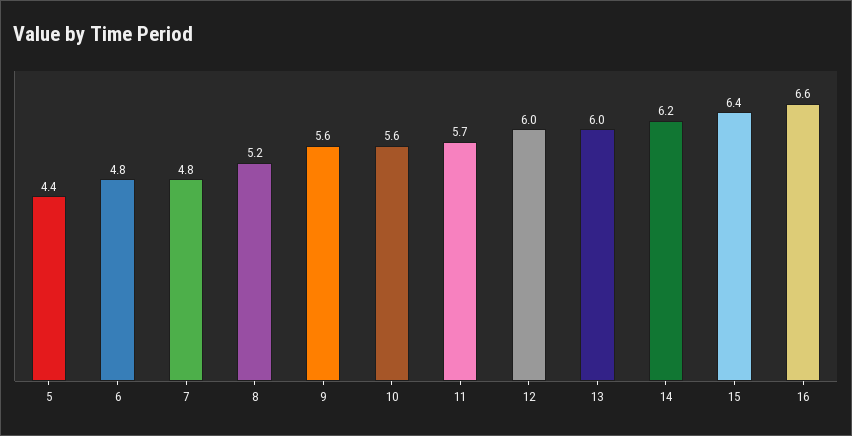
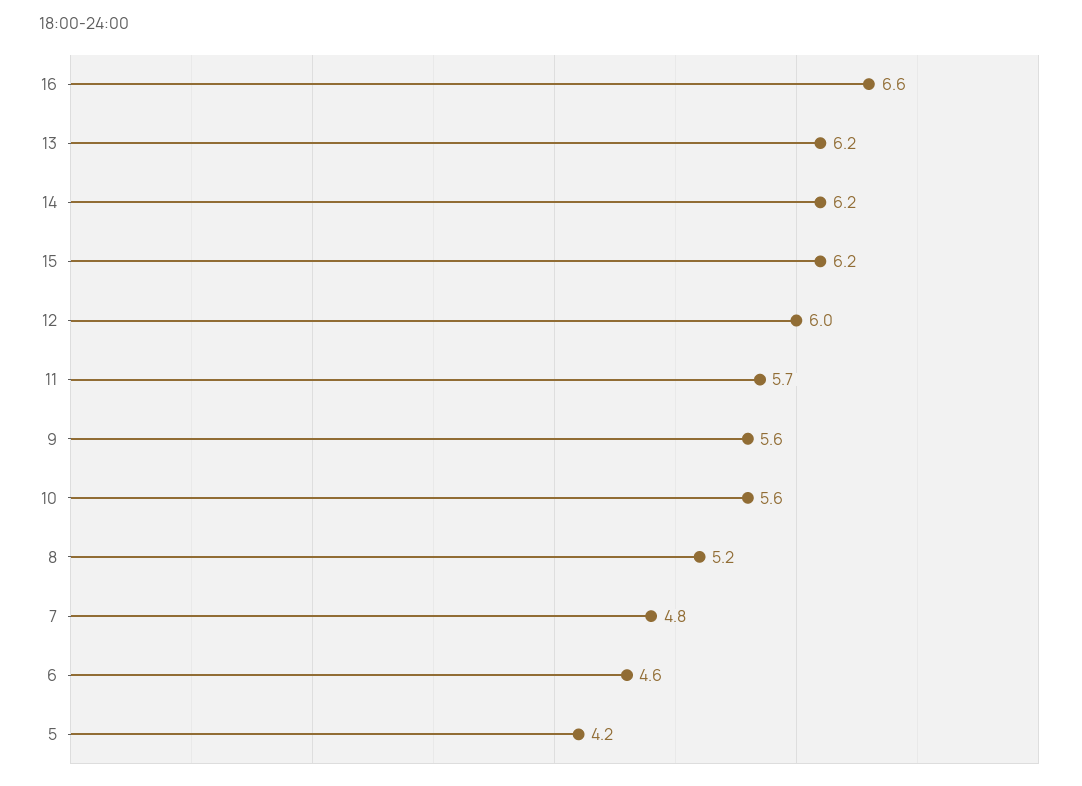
5: 4.4 -> 4.2
6: 4.8 -> 4.6
13: 6 -> 6.2
15: 6.4 -> 6.2

